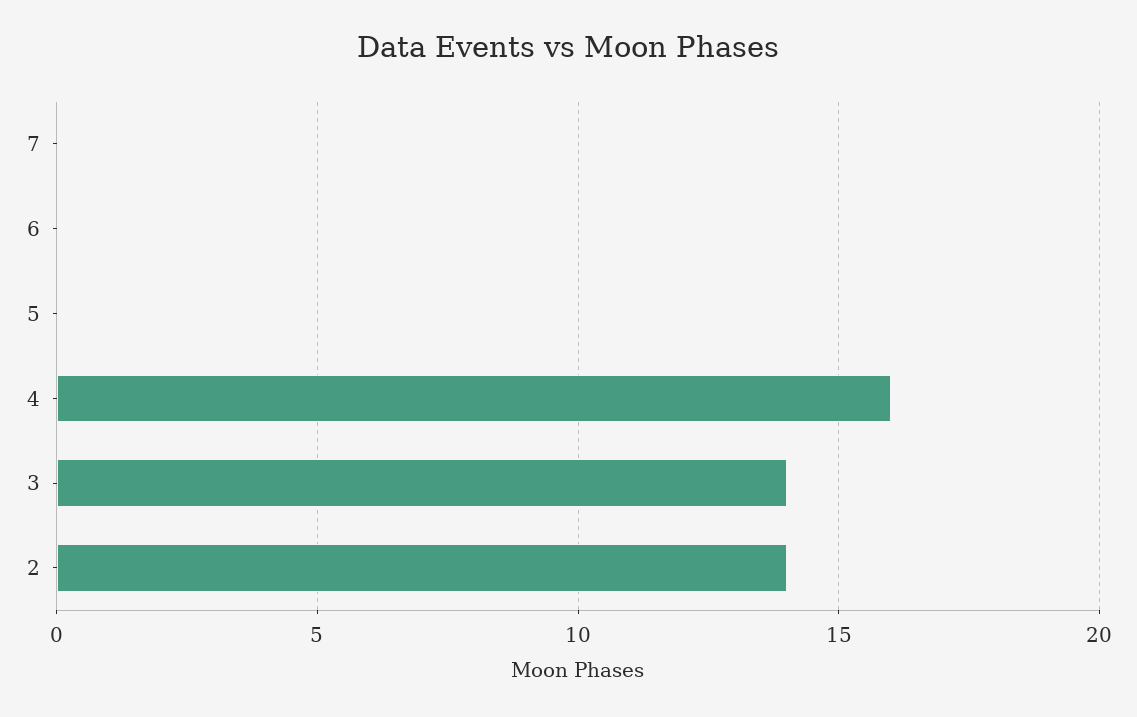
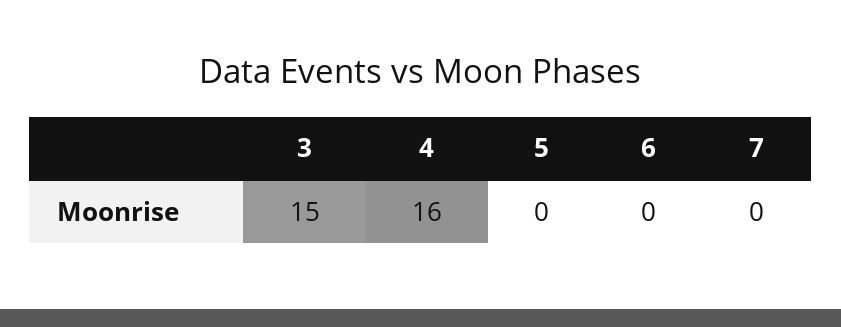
3: 14 -> 15
2: 14 -> none

